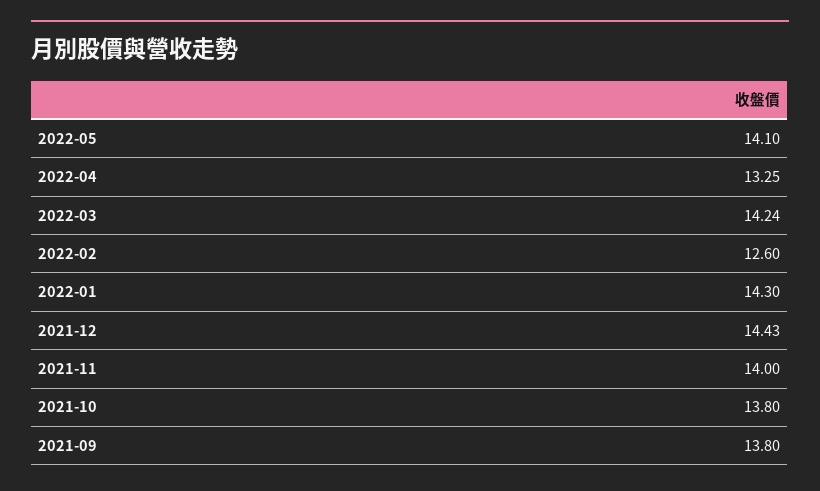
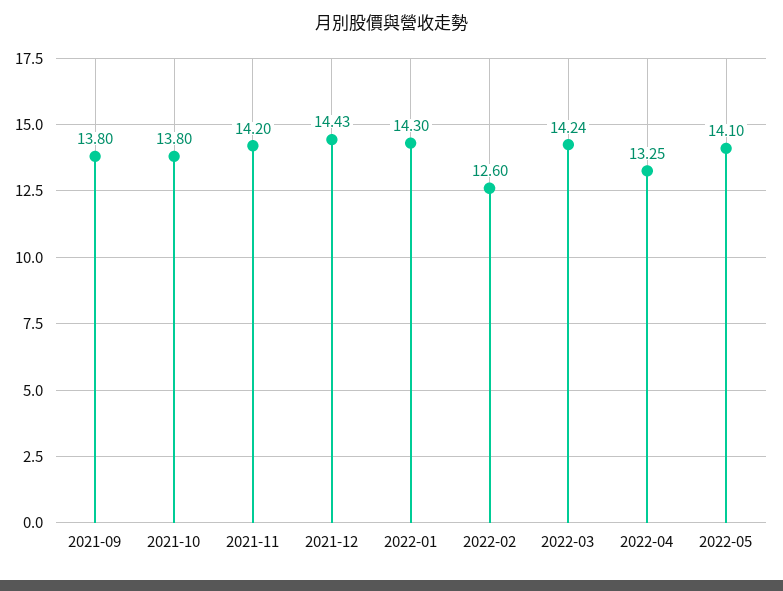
2021-11: 14 -> 14.2

